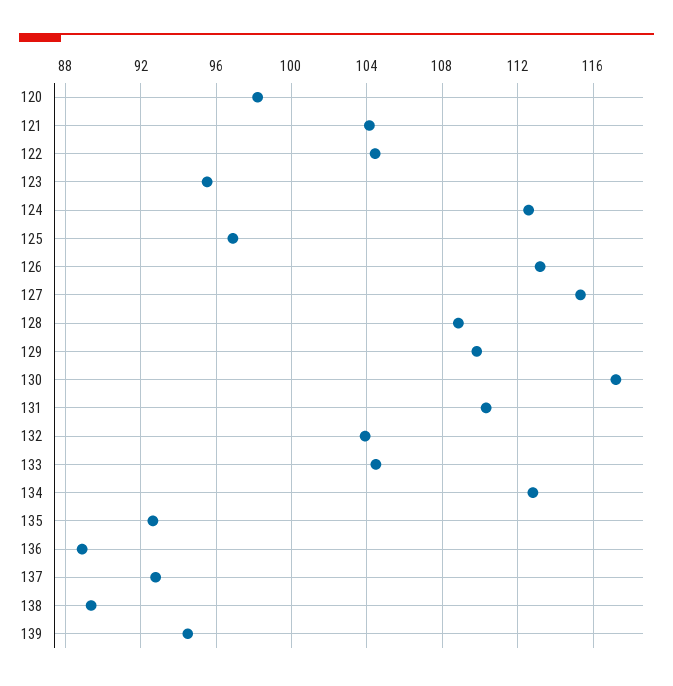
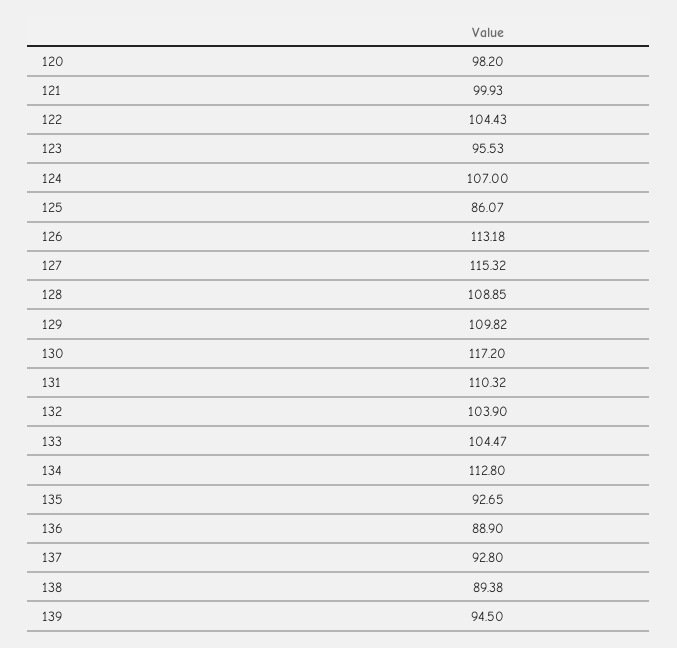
121: 104 -> 99.93
124: 112.5 -> 107
125: 97 -> 86.07

